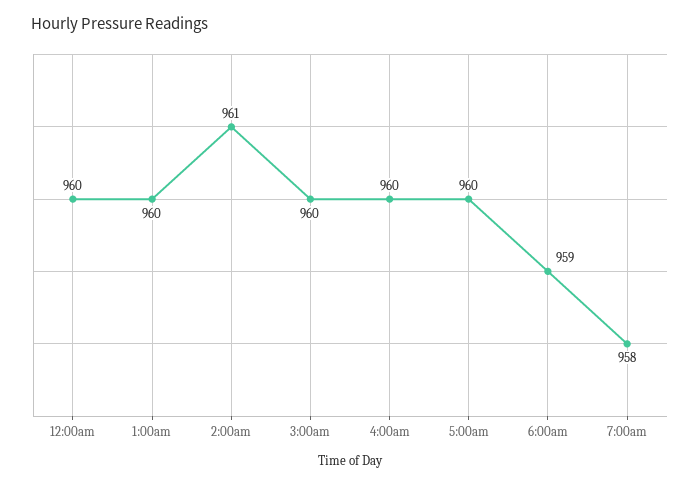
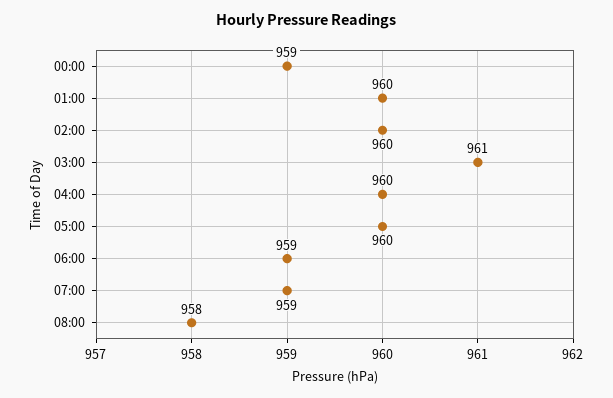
12:00am: 960 -> 959
2:00am: 961 -> 960
3:00am: 960 -> 961
7:00am: 958 -> 959
08:00: none -> 958

